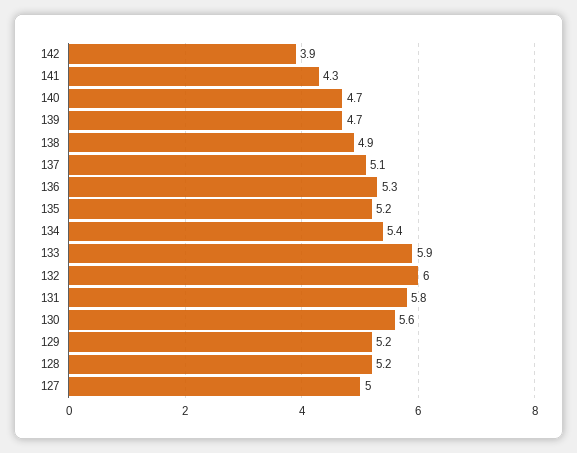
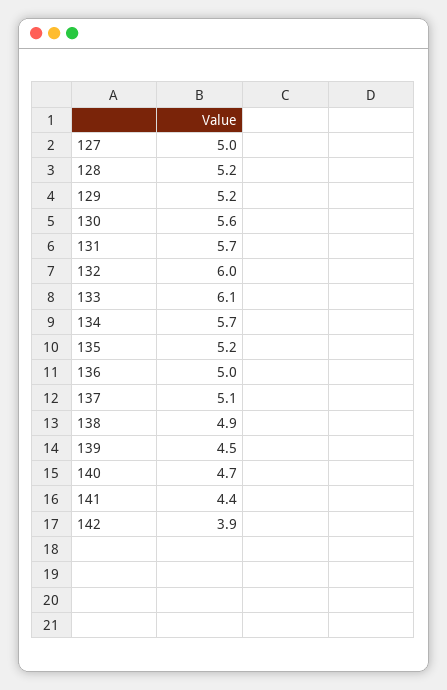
141: 4.3 -> 4.4
139: 4.7 -> 4.5
136: 5.3 -> 5
134: 5.4 -> 5.7
133: 5.9 -> 6.1
131: 5.8 -> 5.7

